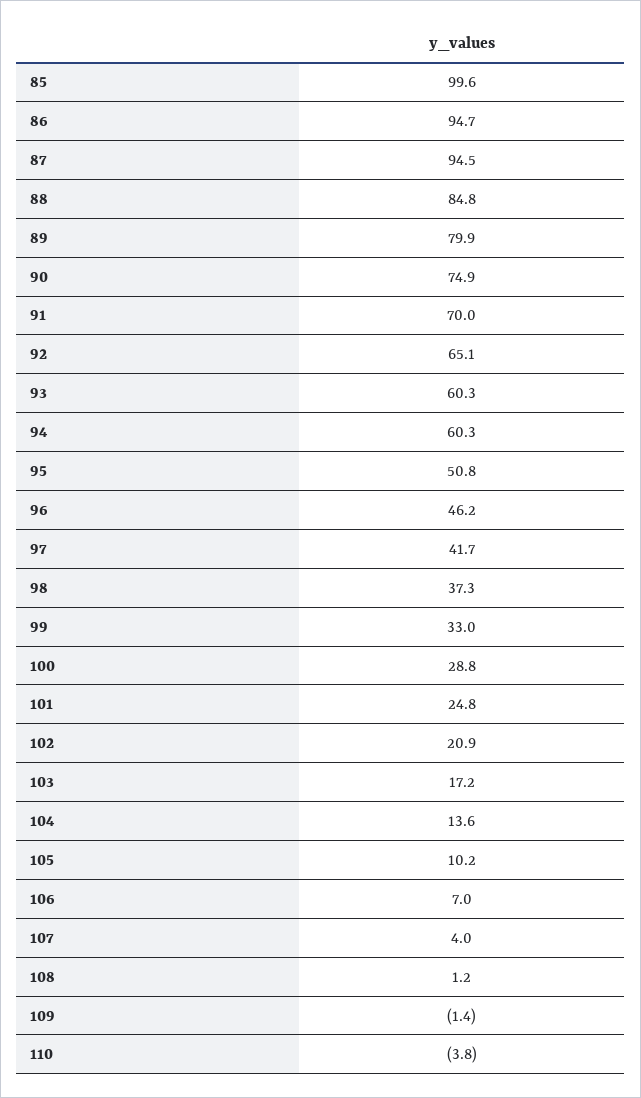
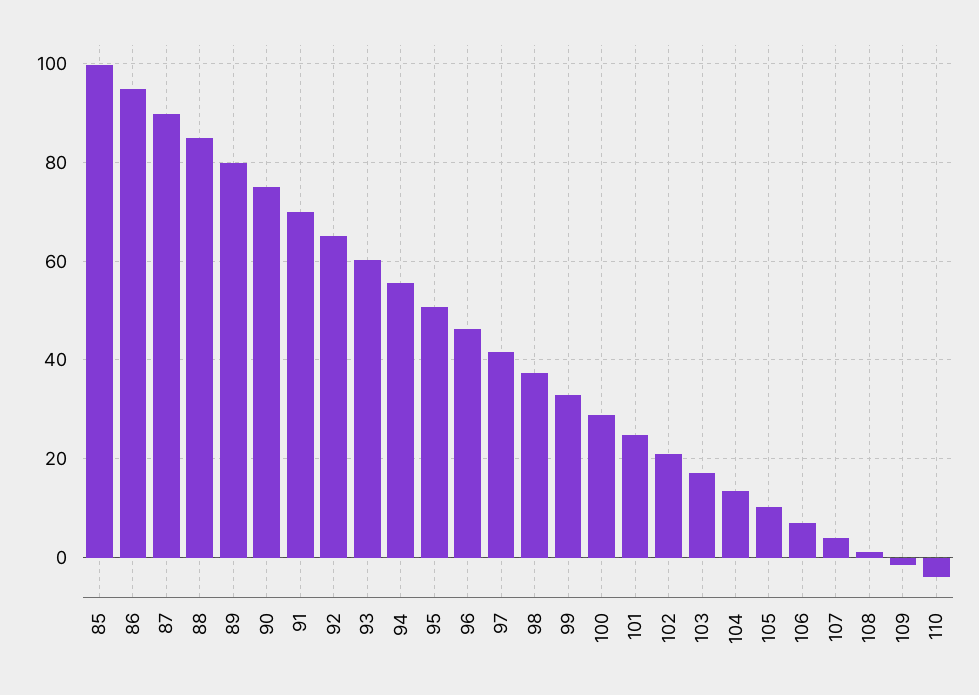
87: 94.5 -> 90
94: 60.3 -> 56

